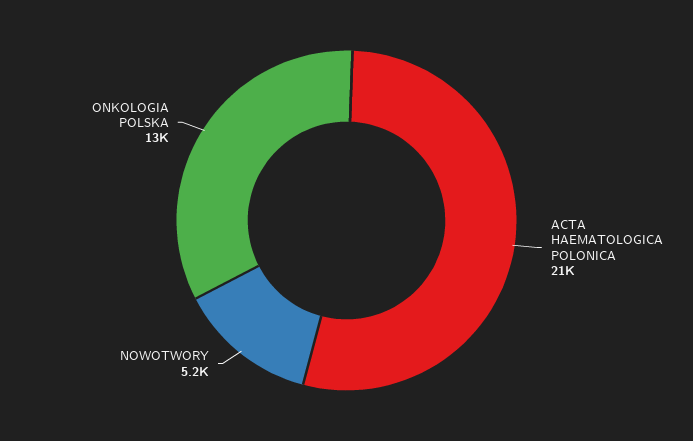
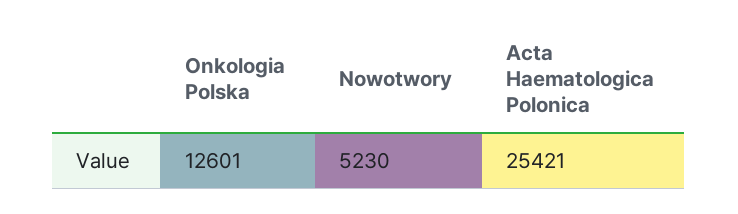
ACTA HAEMATOLOGICA POLONICA: 21000 -> 25421

